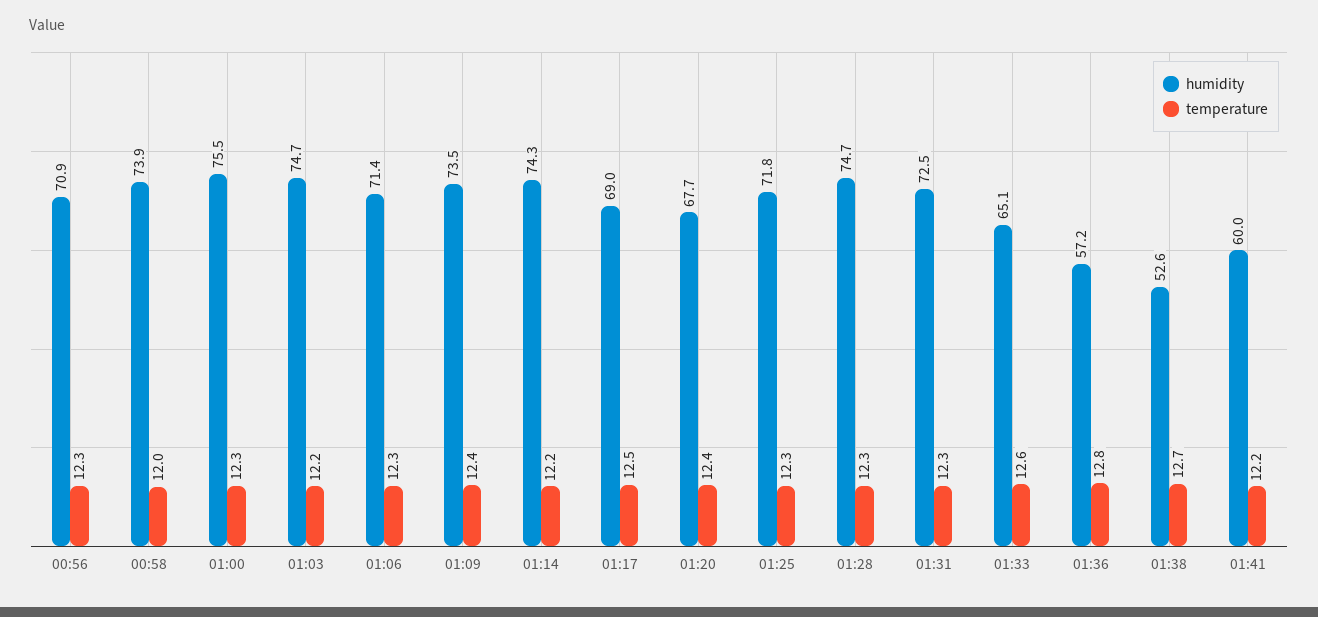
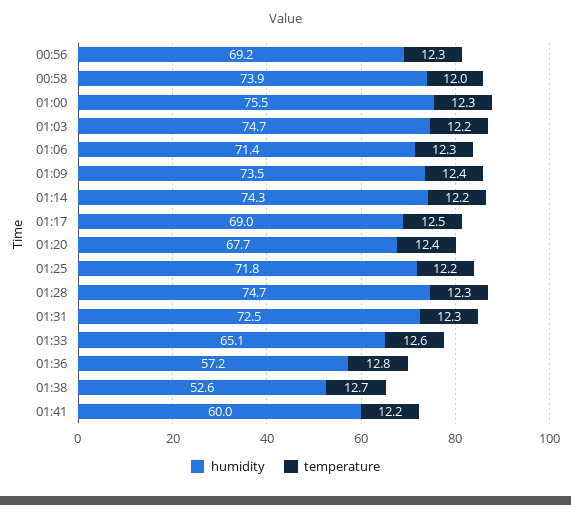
humidity, 00:56: 70.9 -> 69.2
temperature, 01:25: 12.3 -> 12.2

